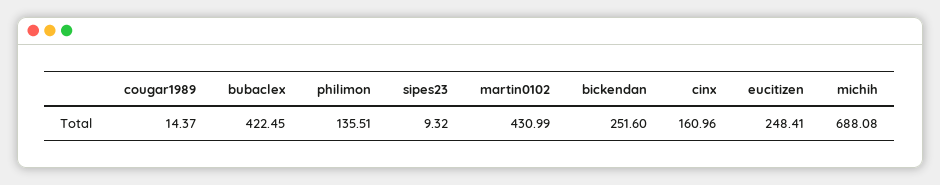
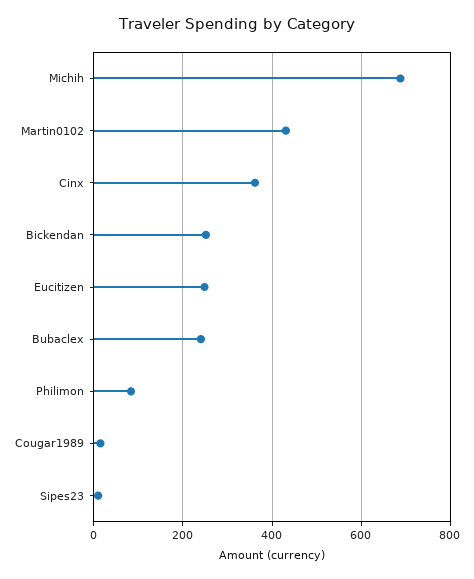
bubaclex: 422.45 -> 240
philimon: 135.51 -> 80
cinx: 160.96 -> 360

